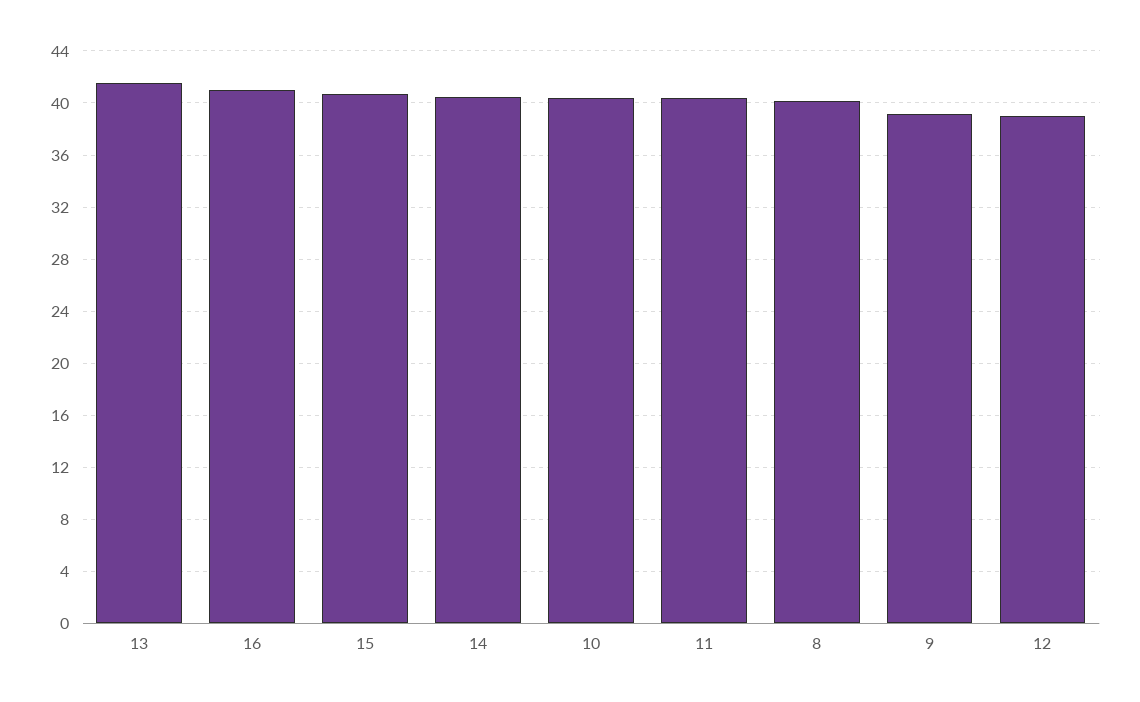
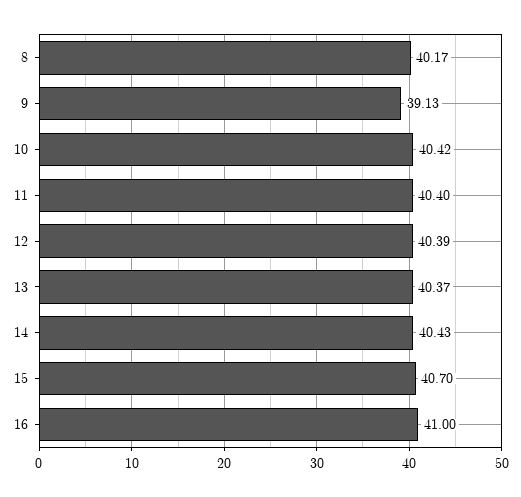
13: 41.5 -> 40.37
12: 39 -> 40.39

